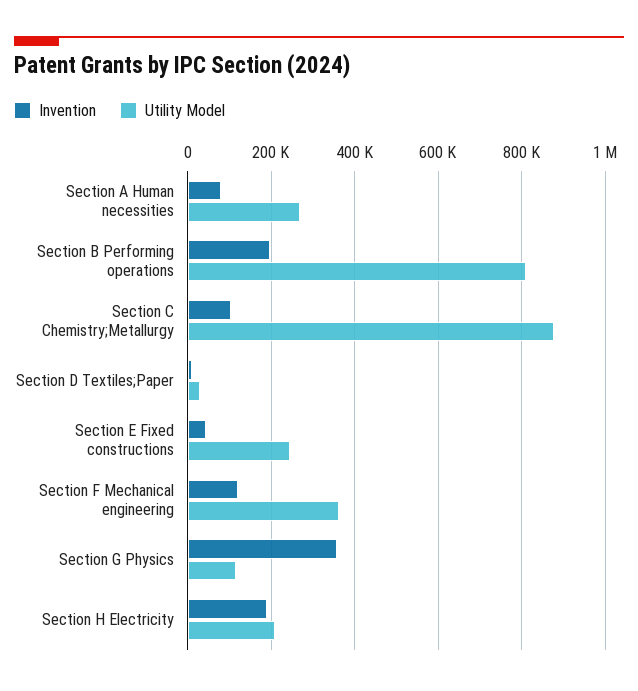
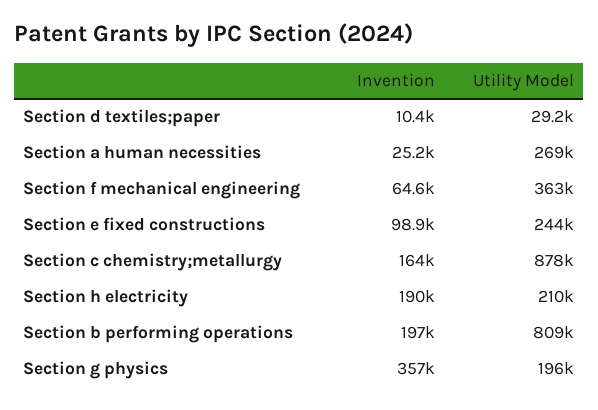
Invention, Section A Human necessities: 80000 -> 25200
Invention, Section C Chemistry;Metallurgy: 100000 -> 164000
Invention, Section E Fixed constructions: 40000 -> 98900
Invention, Section F Mechanical engineering: 120000 -> 64600
Utility Model, Section G Physics: 120000 -> 196000

